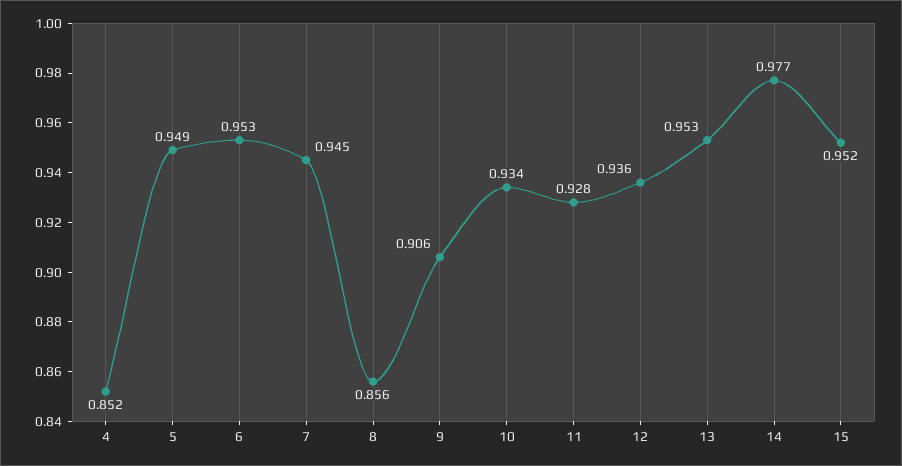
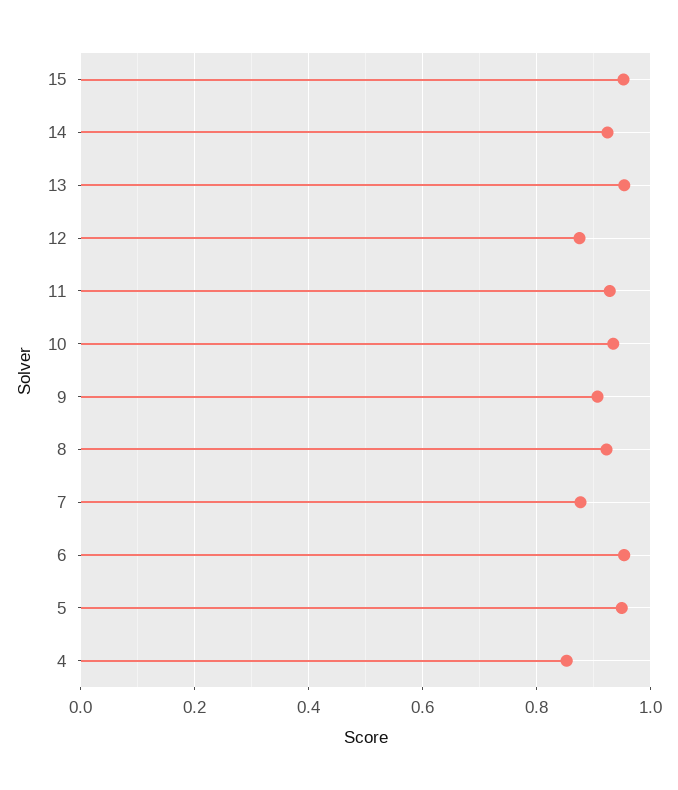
7: 0.945 -> 0.88
8: 0.856 -> 0.92
12: 0.936 -> 0.88
14: 0.977 -> 0.92

